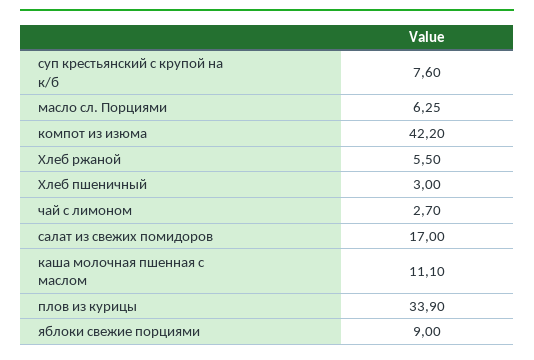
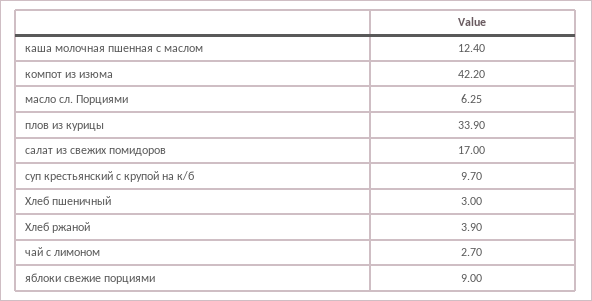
суп крестьянский с крупой на к/б: 7.6 -> 9.7
Хлеб ржаной: 5.5 -> 3.9
каша молочная пшенная с маслом: 11.1 -> 12.4

